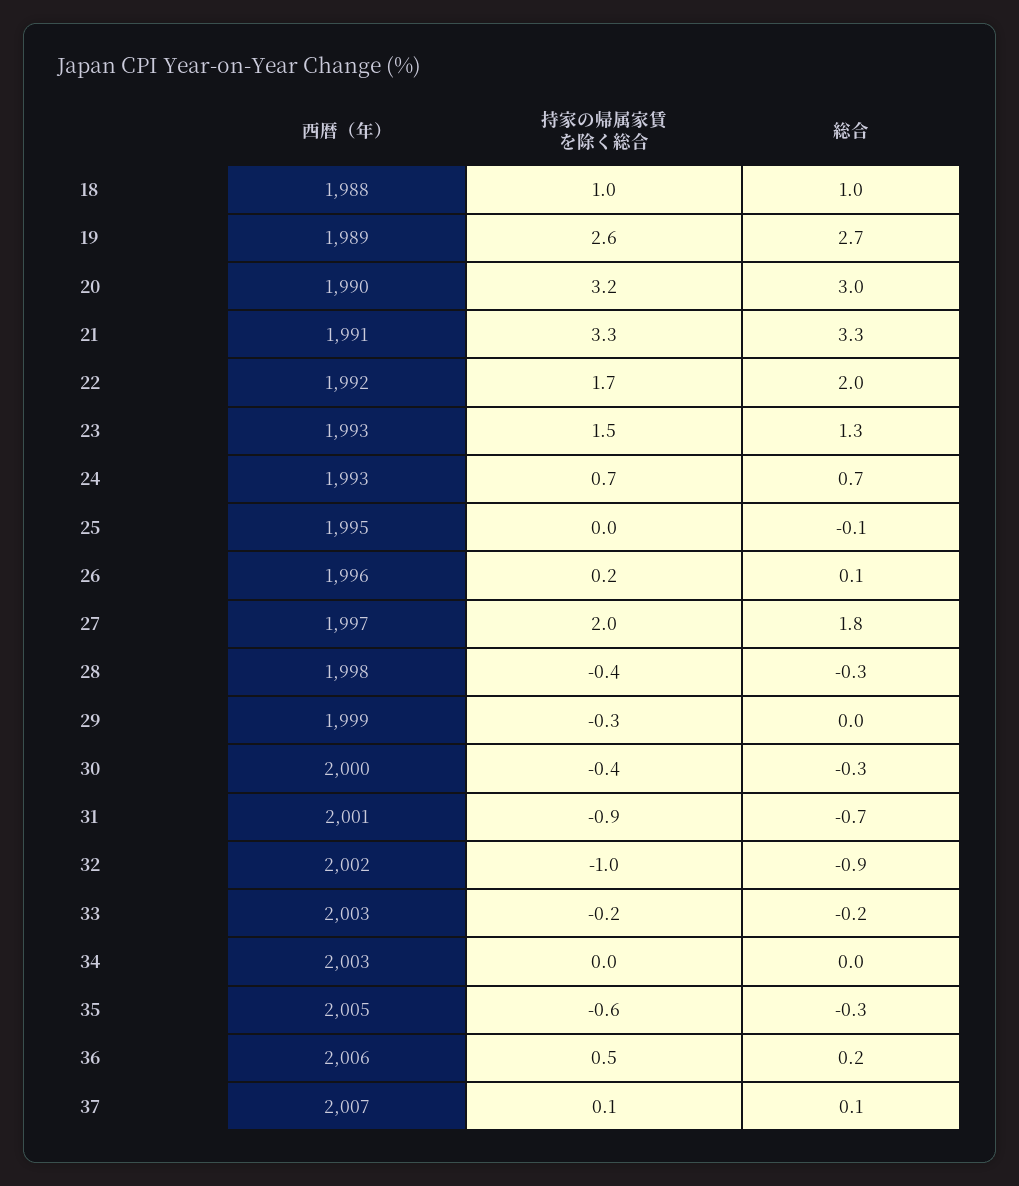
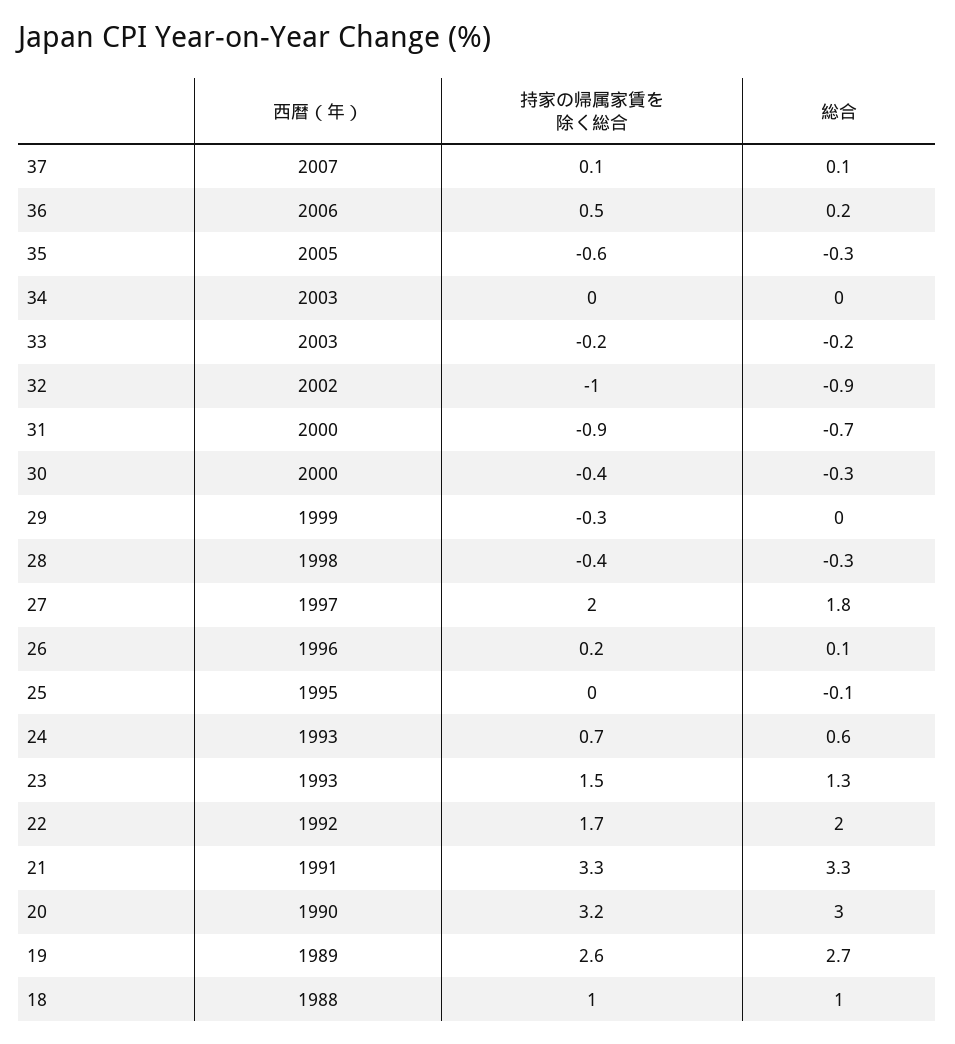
総合, 24: 0.7 -> 0.6
西暦（年）, 31: 2001 -> 2000

